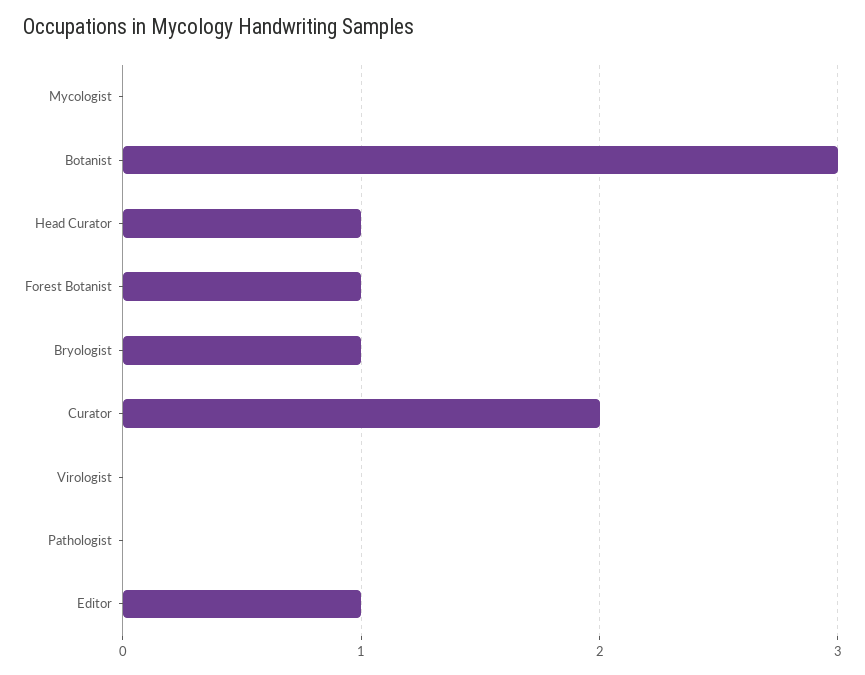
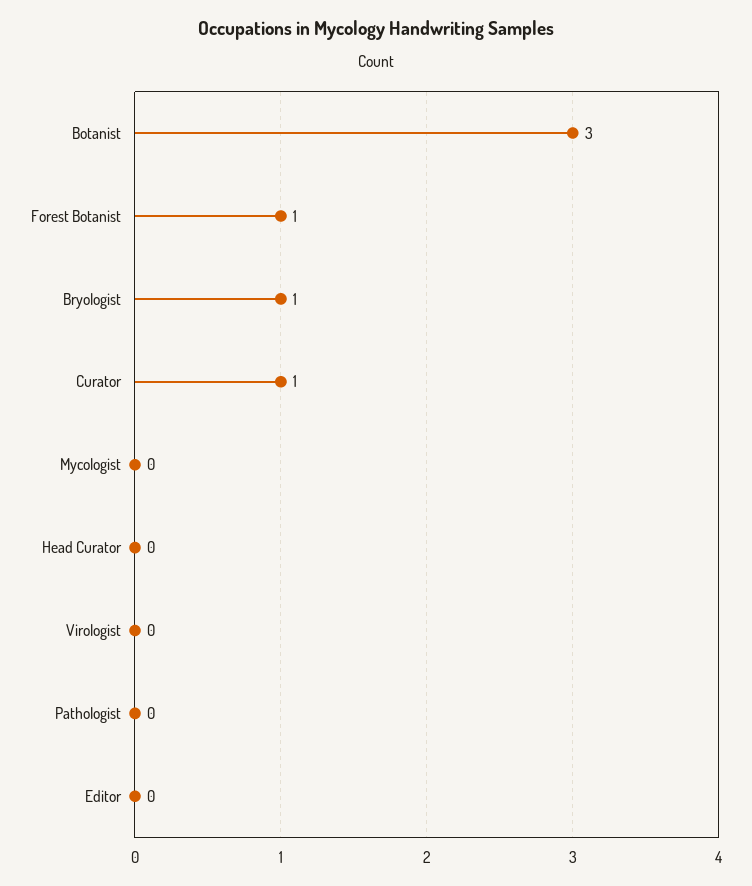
Head Curator: 1 -> 0
Curator: 2 -> 1
Editor: 1 -> 0

